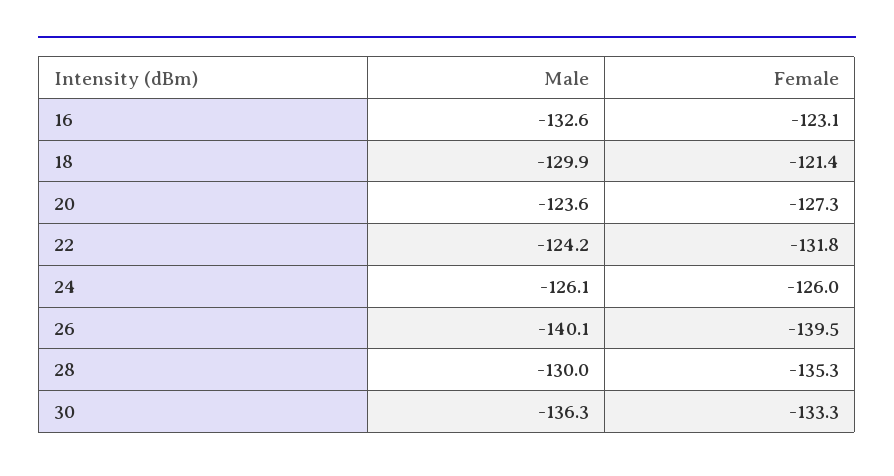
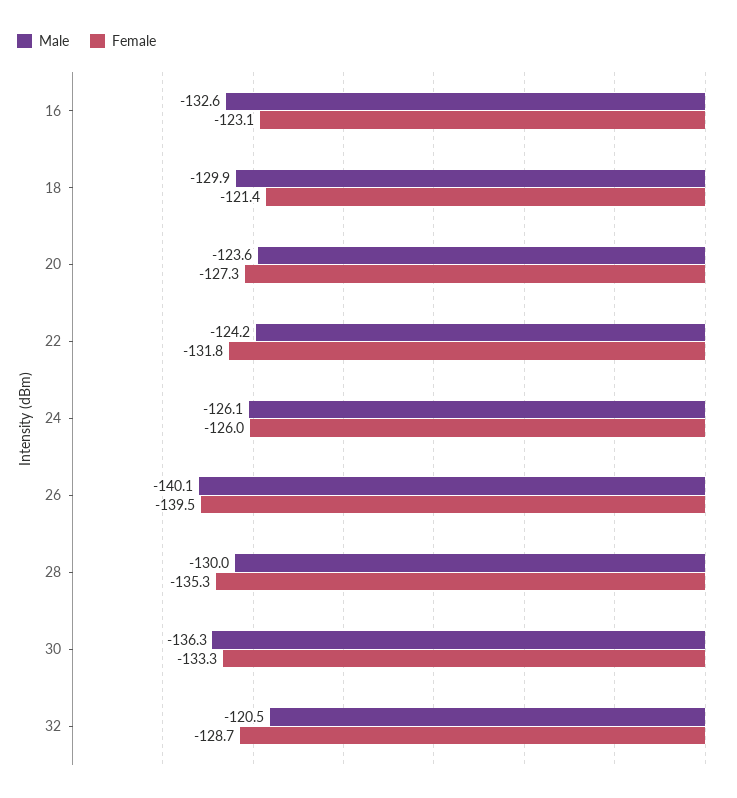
Male, 32: none -> -120.5
Female, 32: none -> -128.7

